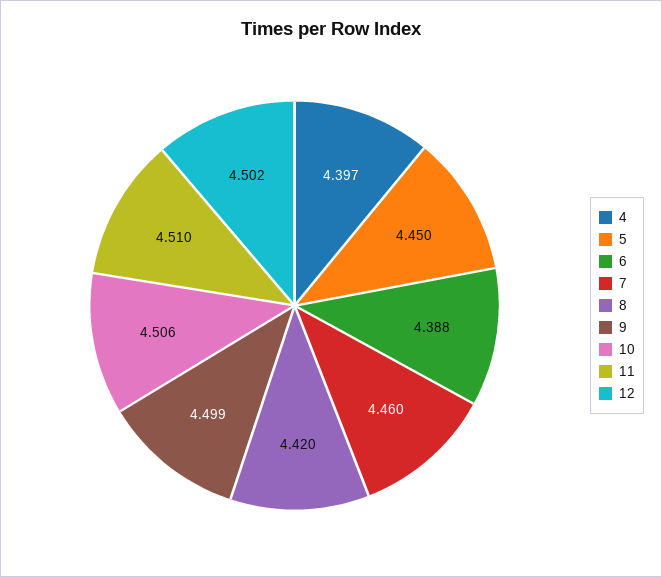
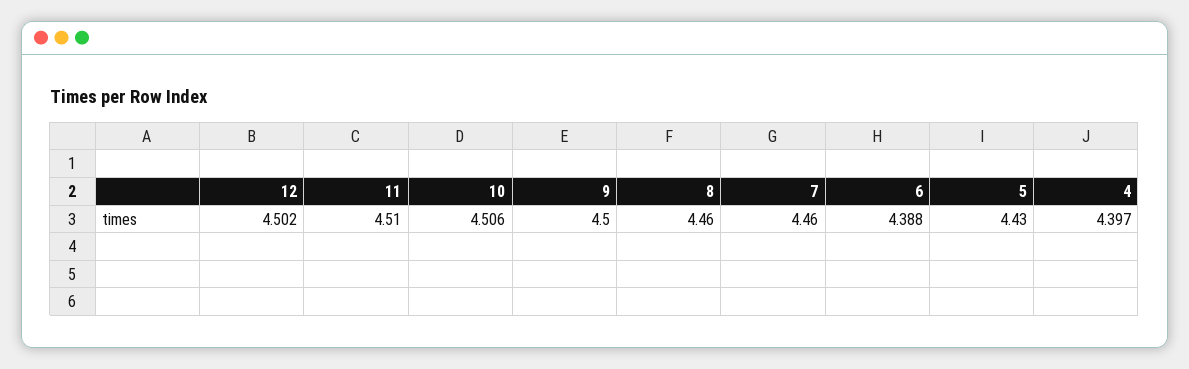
5: 4.45 -> 4.43
8: 4.42 -> 4.46
9: 4.499 -> 4.5

